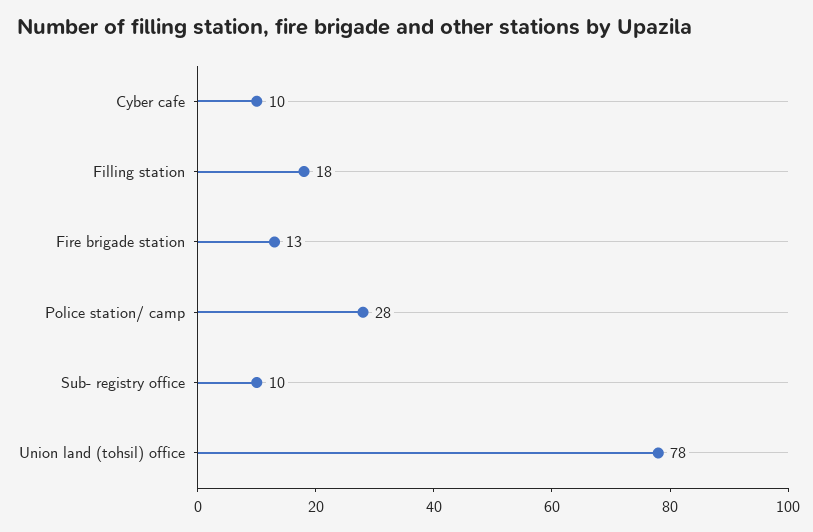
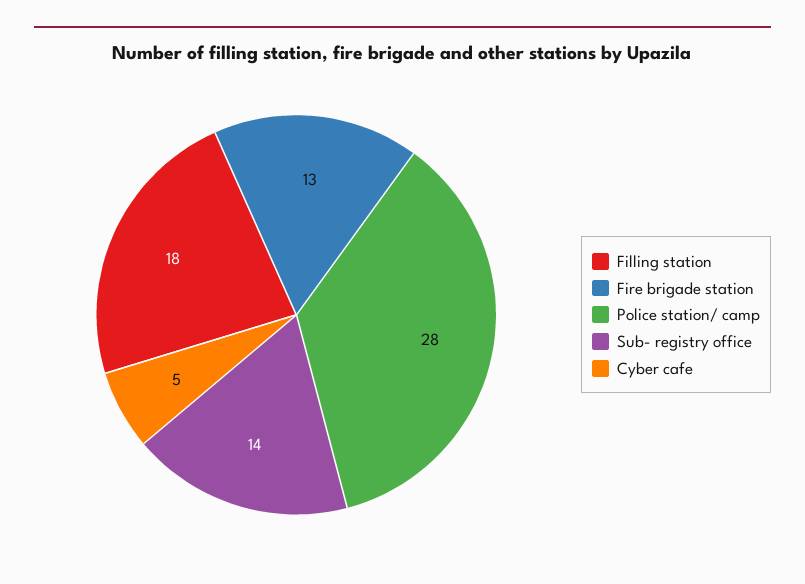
Cyber cafe: 10 -> 5
Sub- registry office: 10 -> 14
Union land (tohsil) office: 78 -> none

